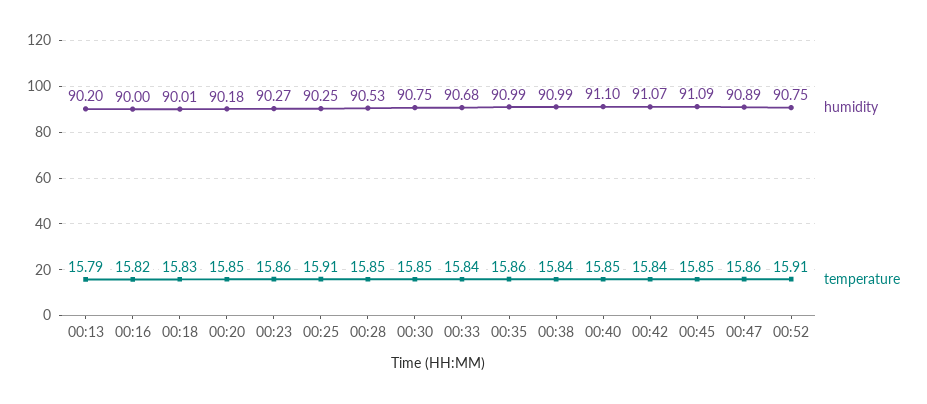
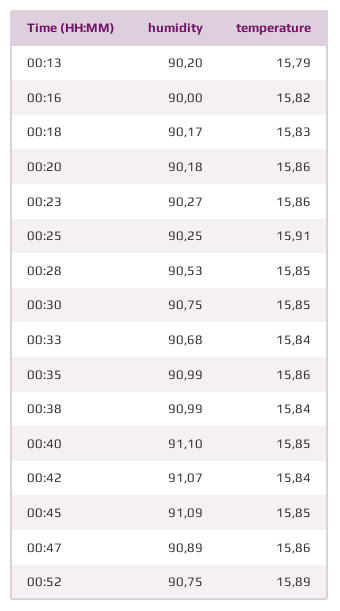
humidity, 00:18: 90.01 -> 90.17
temperature, 00:20: 15.85 -> 15.86
temperature, 00:52: 15.91 -> 15.89

